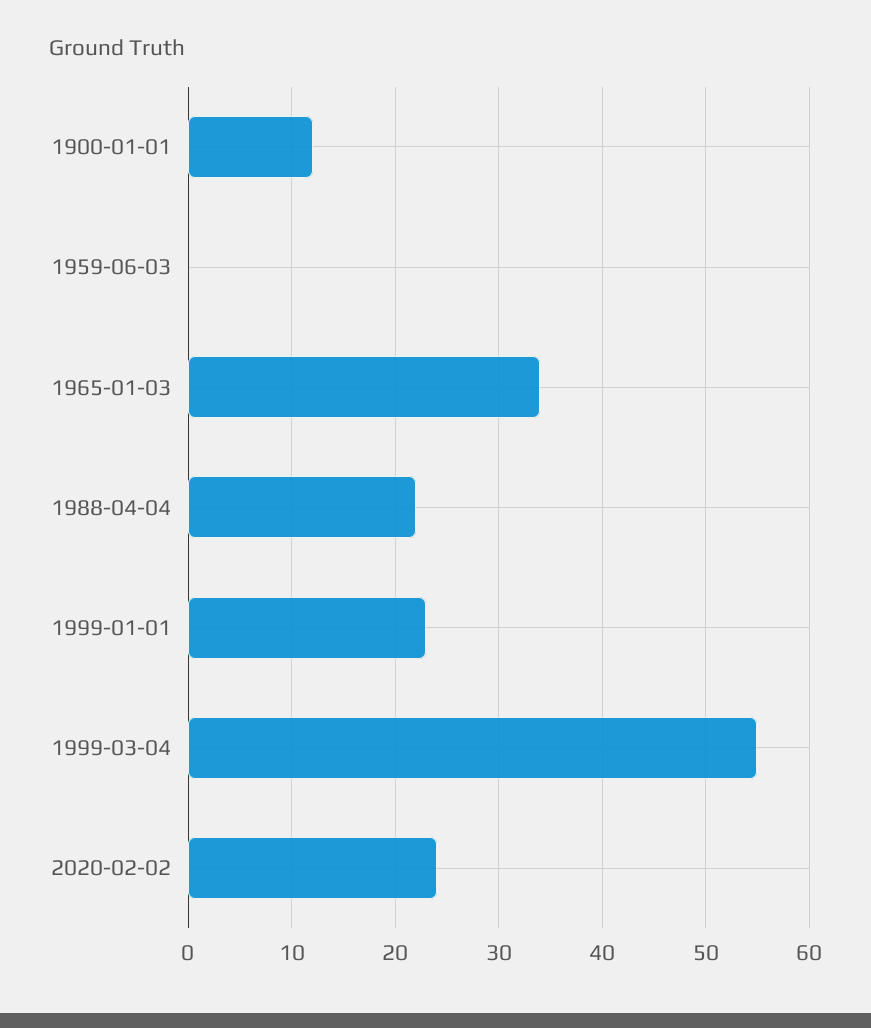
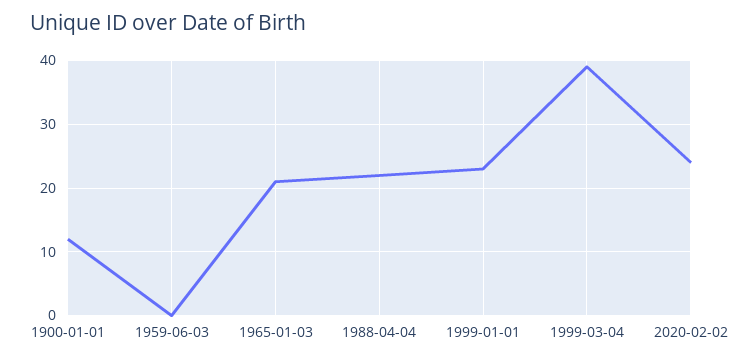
1965-01-03: 34 -> 21
1999-03-04: 55 -> 39

